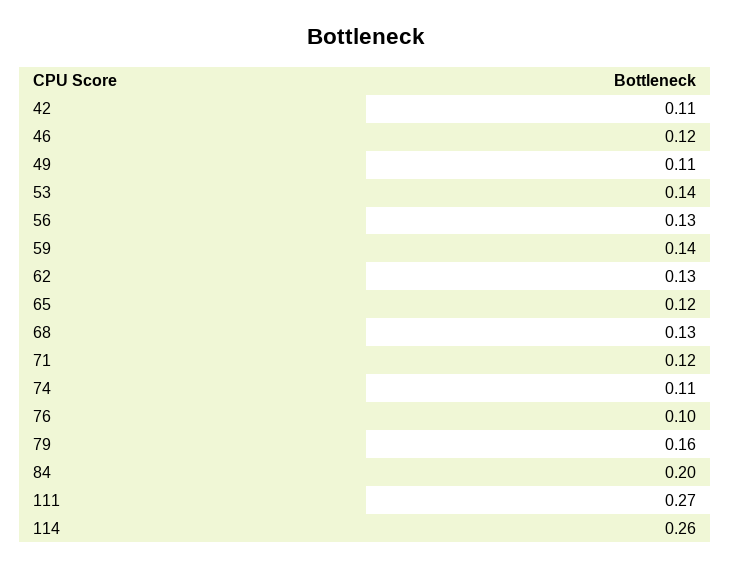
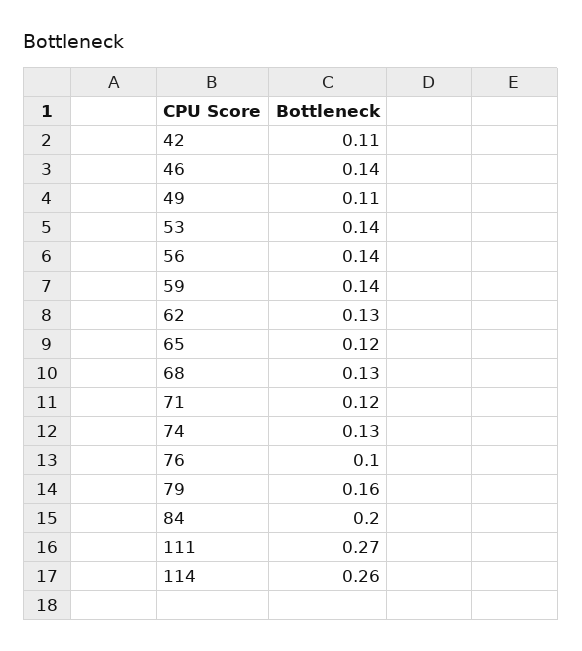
46: 0.12 -> 0.14
56: 0.13 -> 0.14
74: 0.11 -> 0.13

